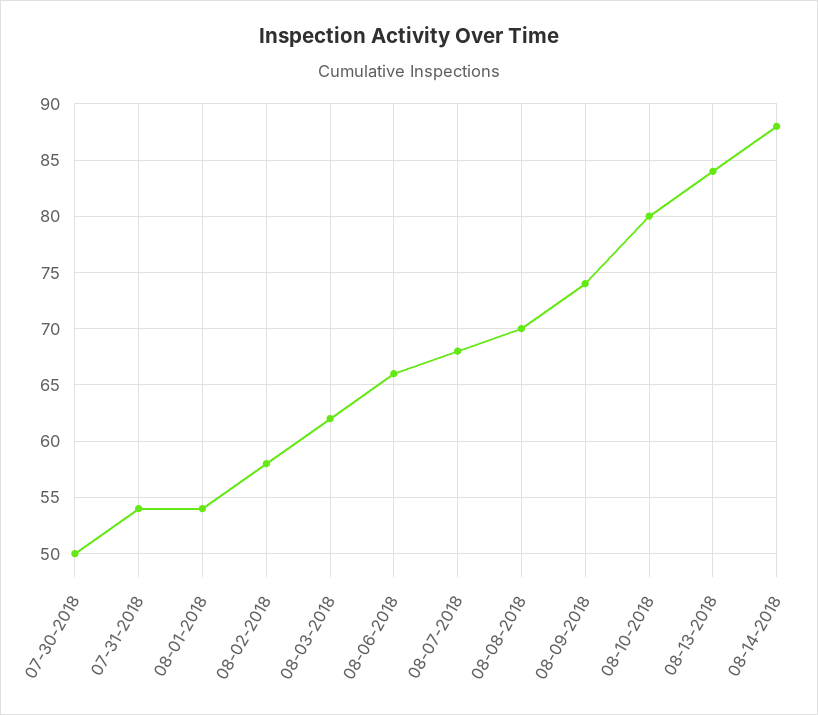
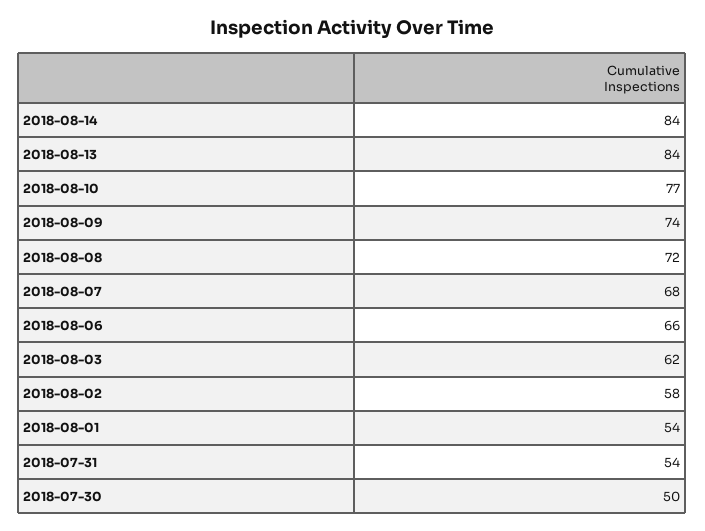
08-08-2018: 70 -> 72
08-10-2018: 80 -> 77
08-14-2018: 88 -> 84

